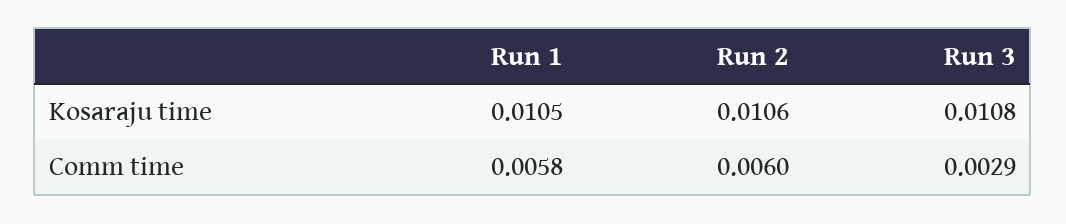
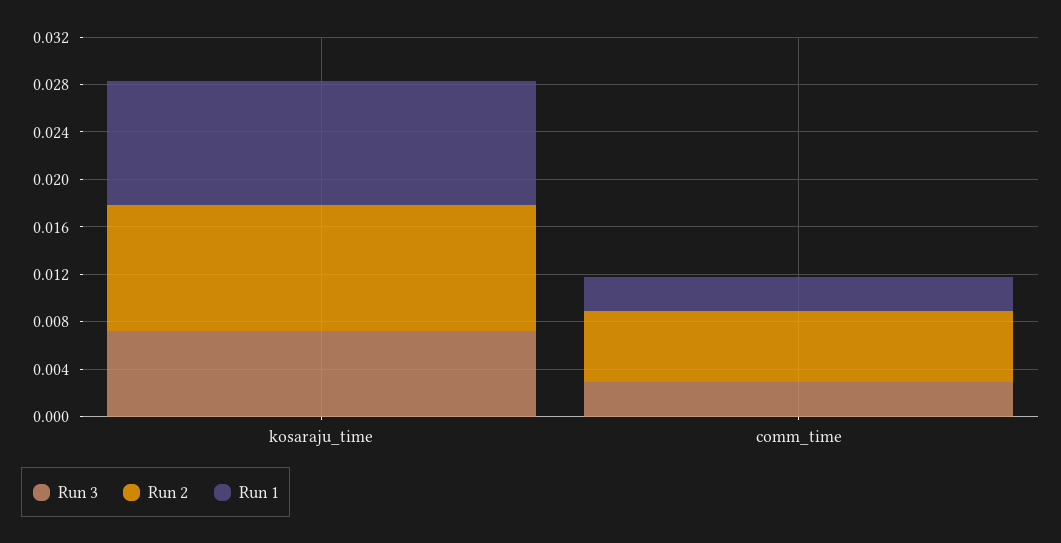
Run 3, Kosaraju time: 0.0108 -> 0.007
Run 1, Comm time: 0.0058 -> 0.003

